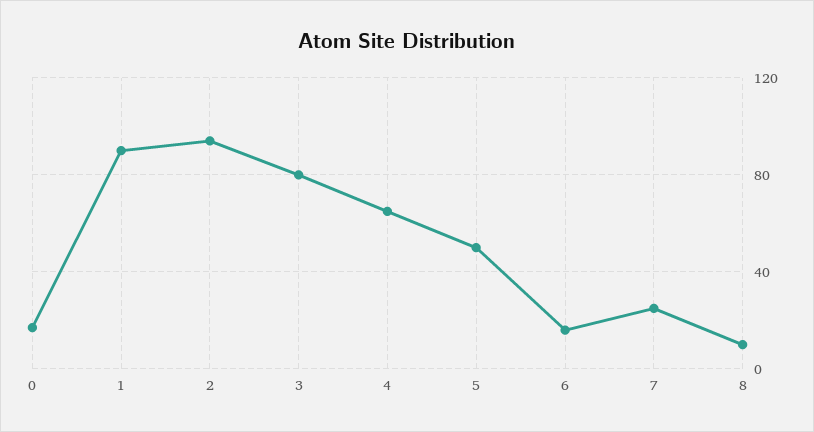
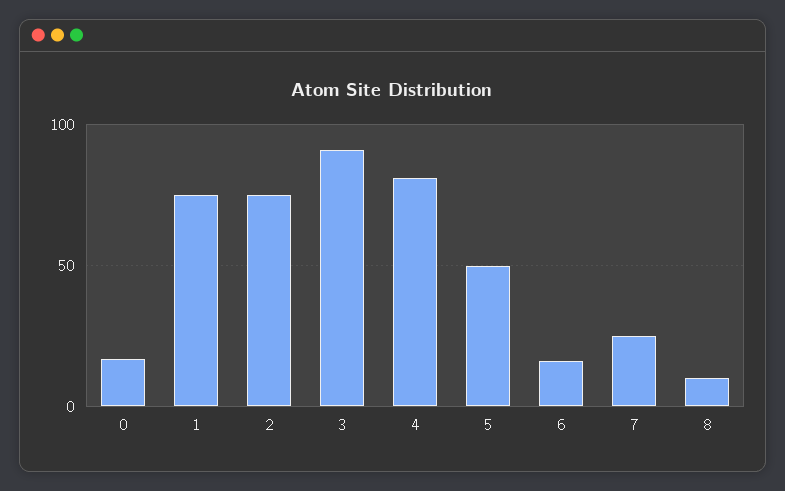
1: 90 -> 75
2: 95 -> 75
3: 80 -> 90
4: 65 -> 80

